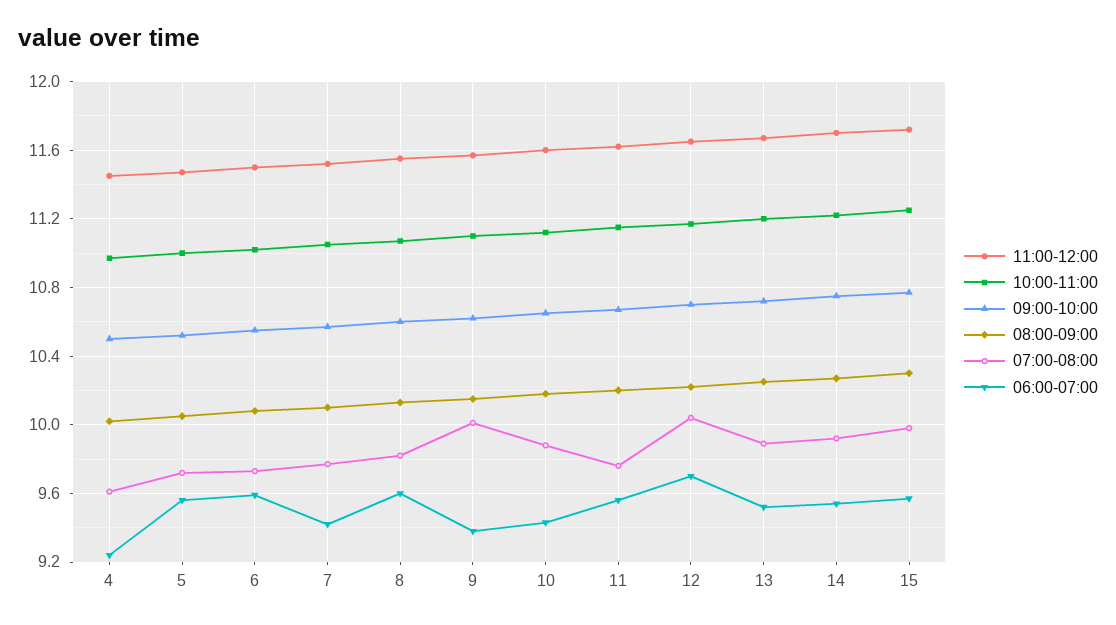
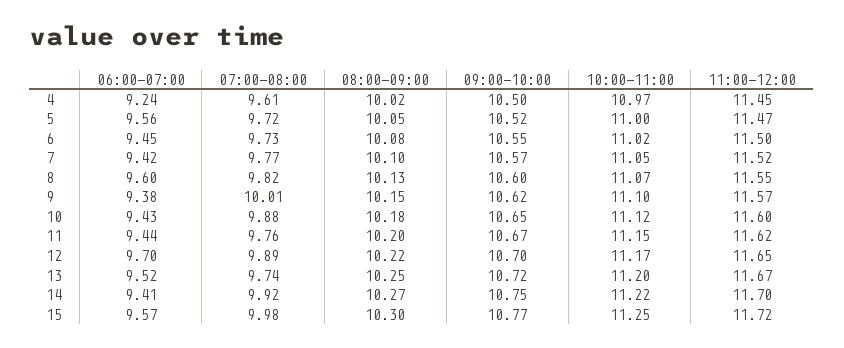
06:00-07:00, 6: 9.6 -> 9.45
06:00-07:00, 11: 9.55 -> 9.44
07:00-08:00, 12: 10.05 -> 9.89
07:00-08:00, 13: 9.9 -> 9.74
06:00-07:00, 14: 9.55 -> 9.41

